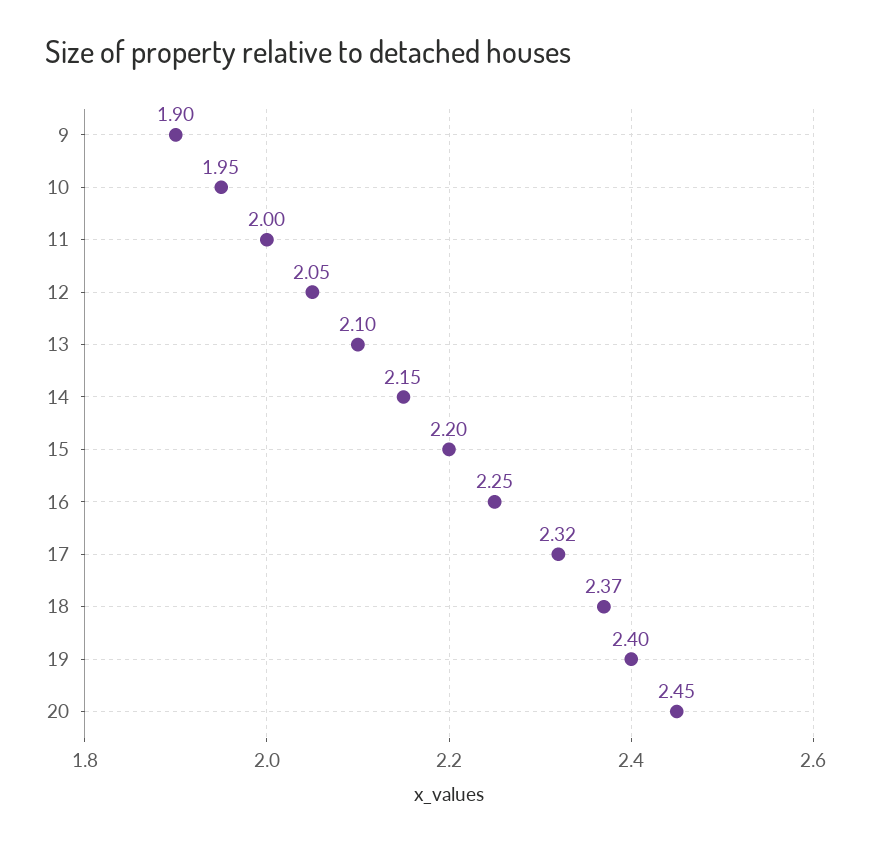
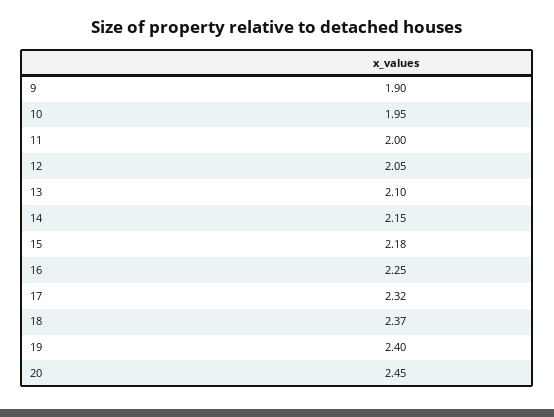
15: 2.2 -> 2.18

